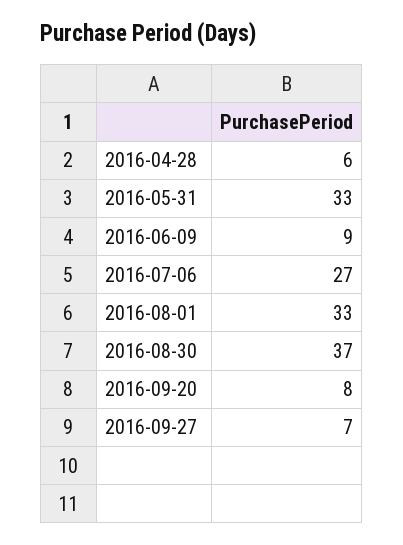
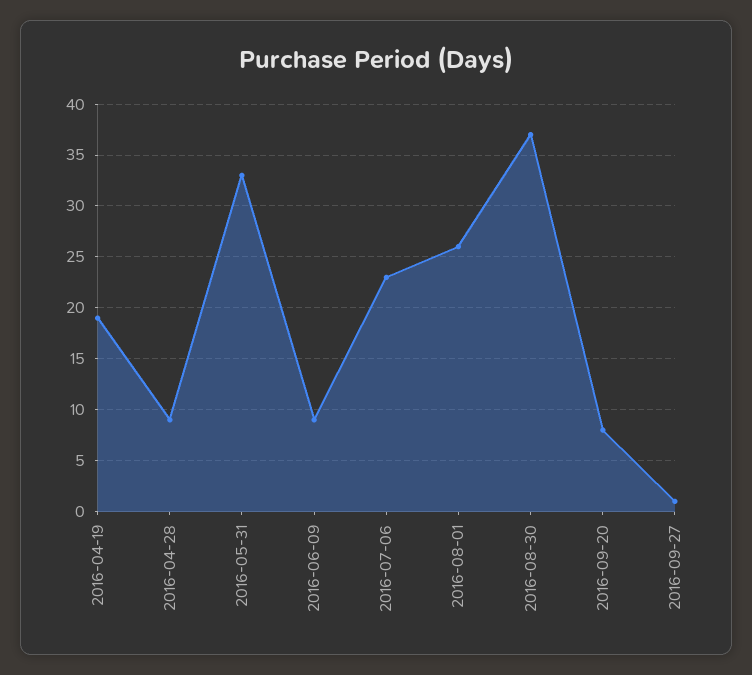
2016-04-28: 6 -> 9
2016-07-06: 27 -> 23
2016-08-01: 33 -> 26
2016-09-27: 7 -> 1
2016-04-19: none -> 19

